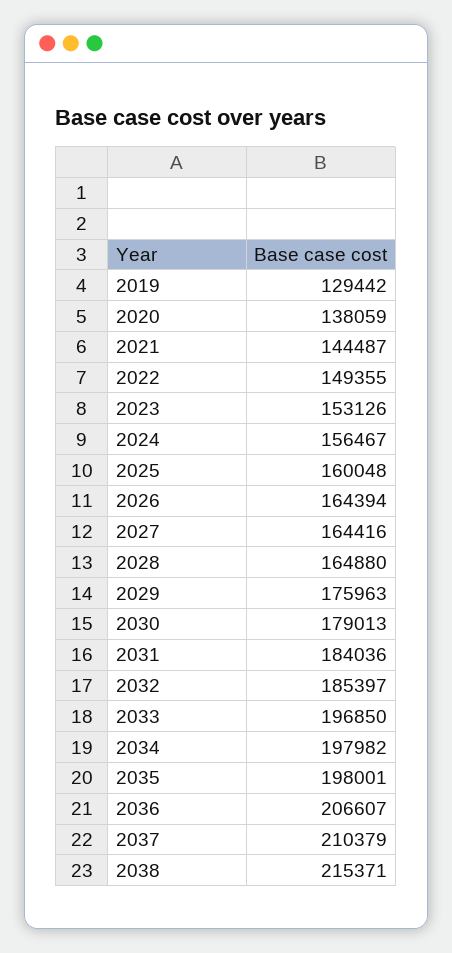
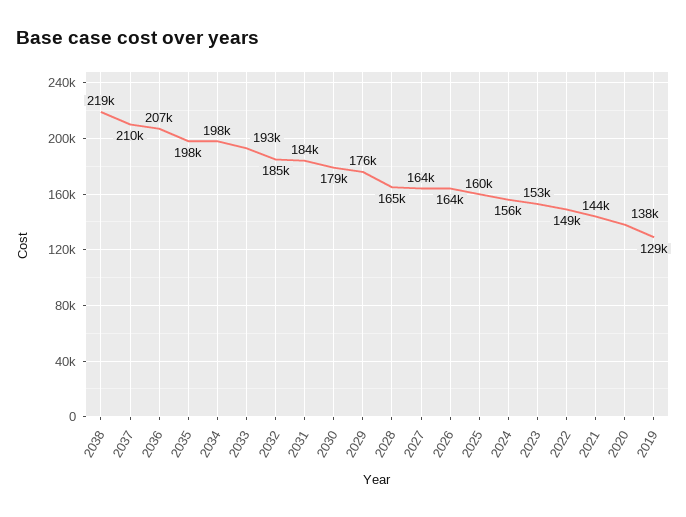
2033: 196850 -> 193000
2038: 215371 -> 219000

